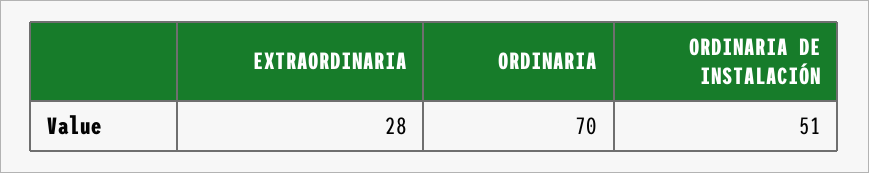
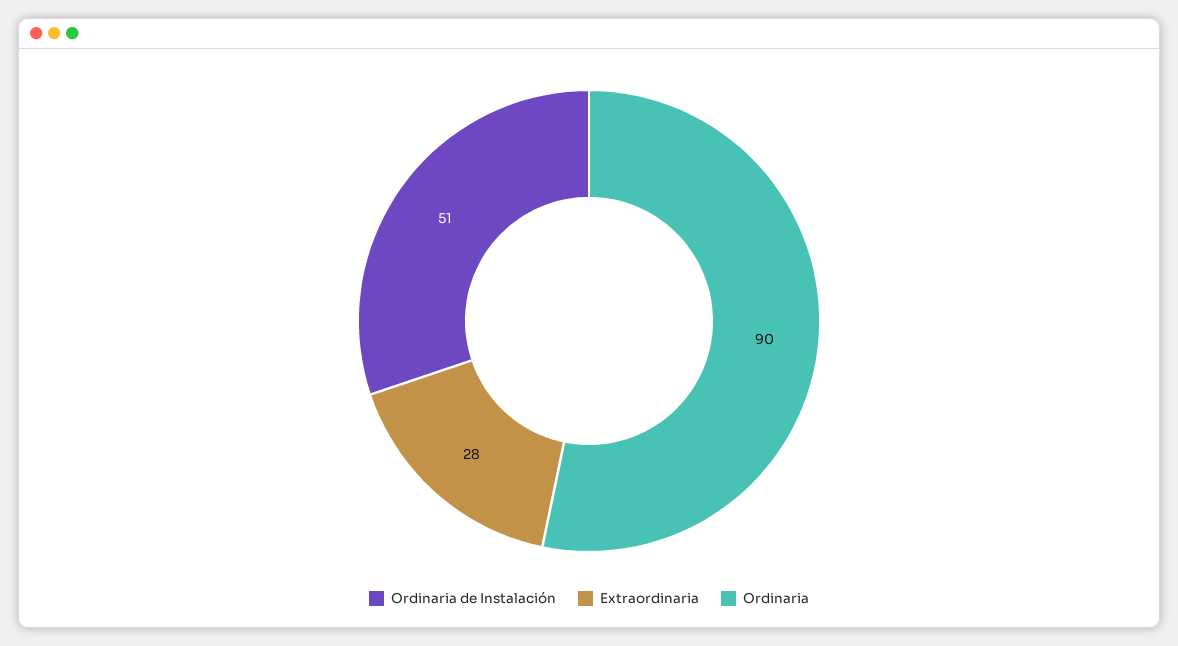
ORDINARIA: 70 -> 90

